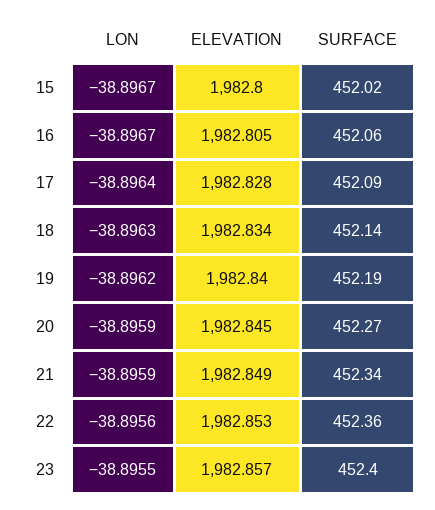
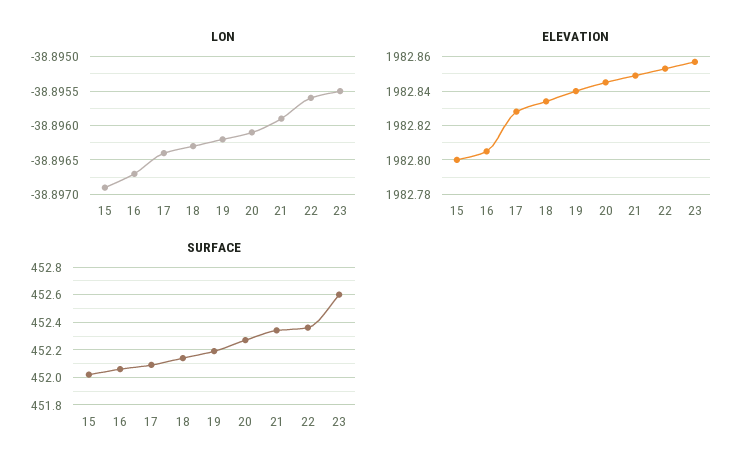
LON, 15: -38.8967 -> -38.8969
LON, 20: -38.8959 -> -38.8961
SURFACE, 23: 452.4 -> 452.6

